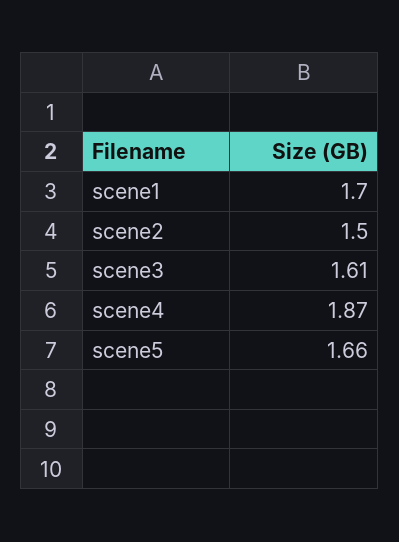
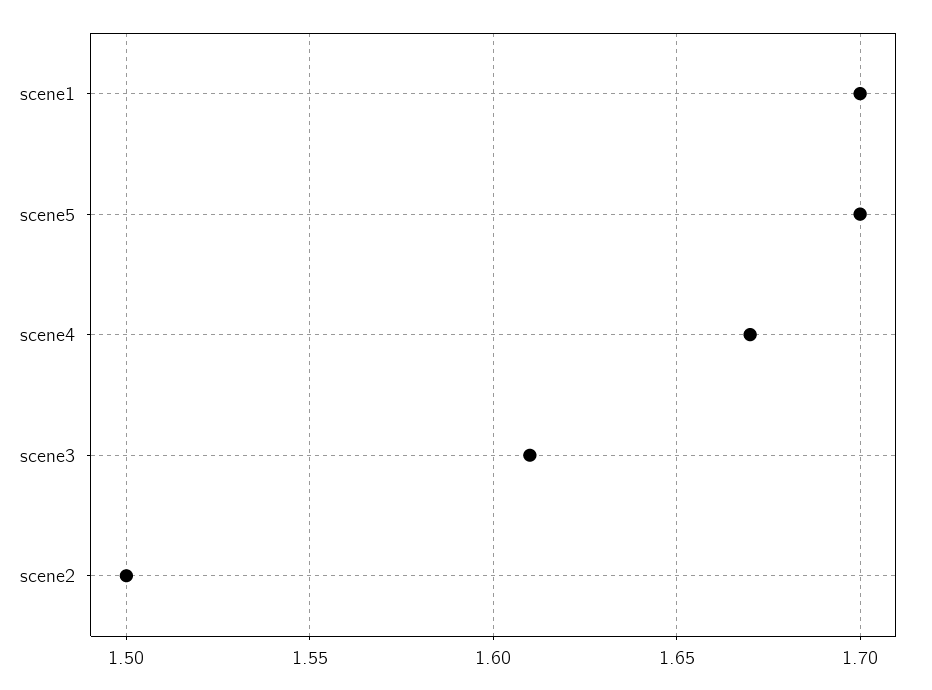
scene4: 1.87 -> 1.67
scene5: 1.66 -> 1.7

